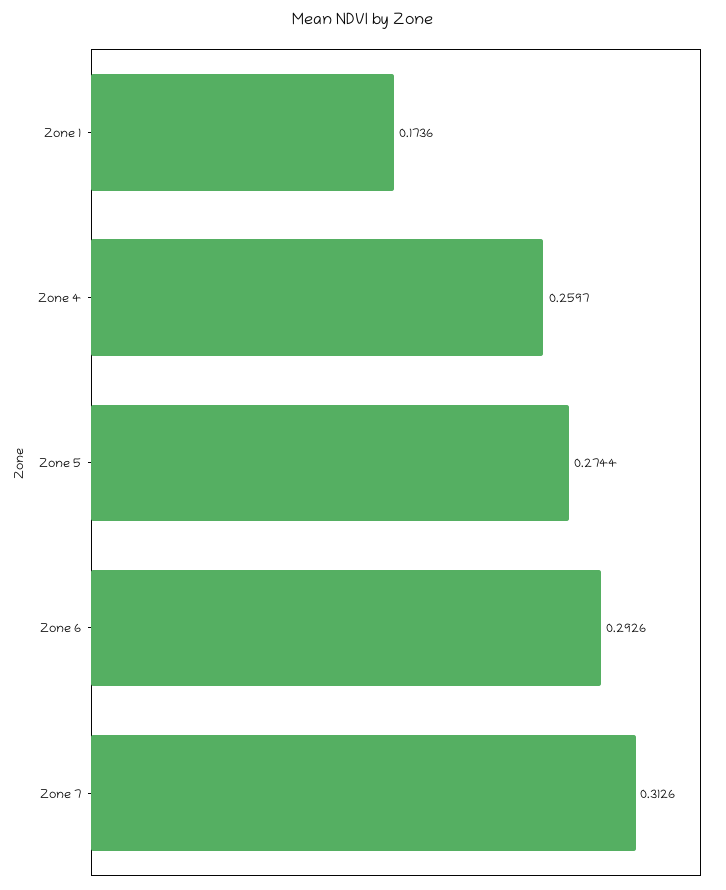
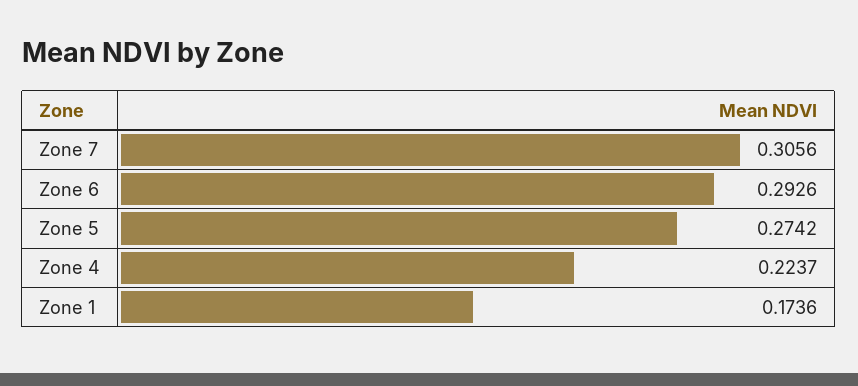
Zone 4: 0.2597 -> 0.2237
Zone 5: 0.2744 -> 0.2742
Zone 7: 0.3126 -> 0.3056

